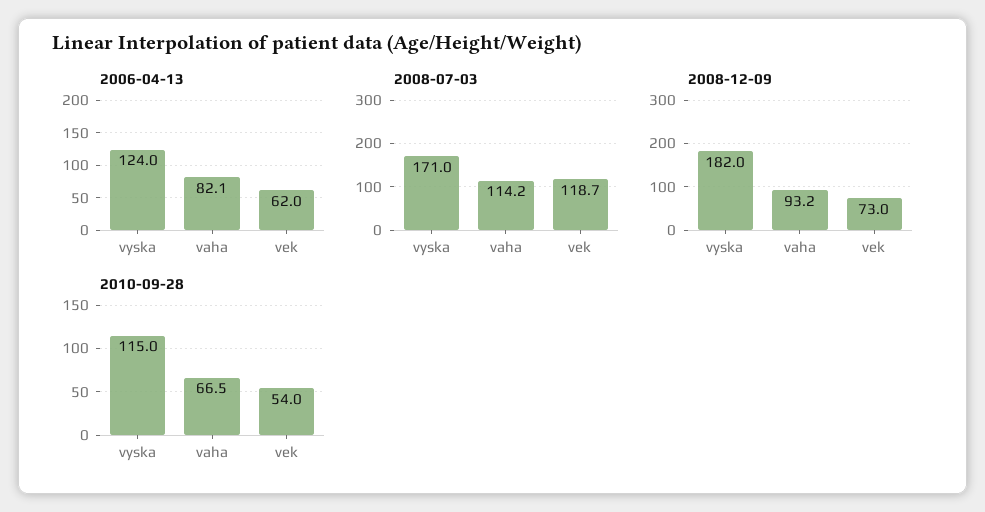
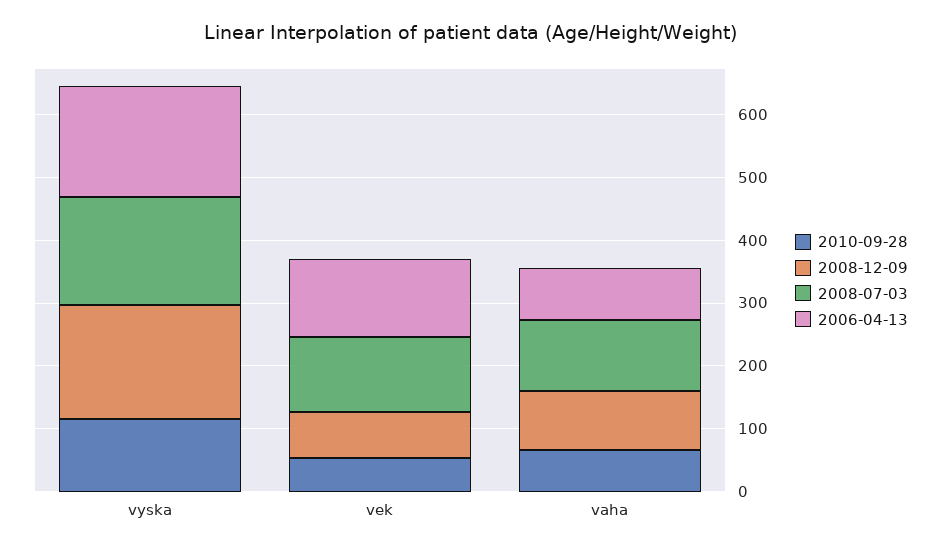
2006-04-13, vyska: 124 -> 180
2006-04-13, vek: 62 -> 120

